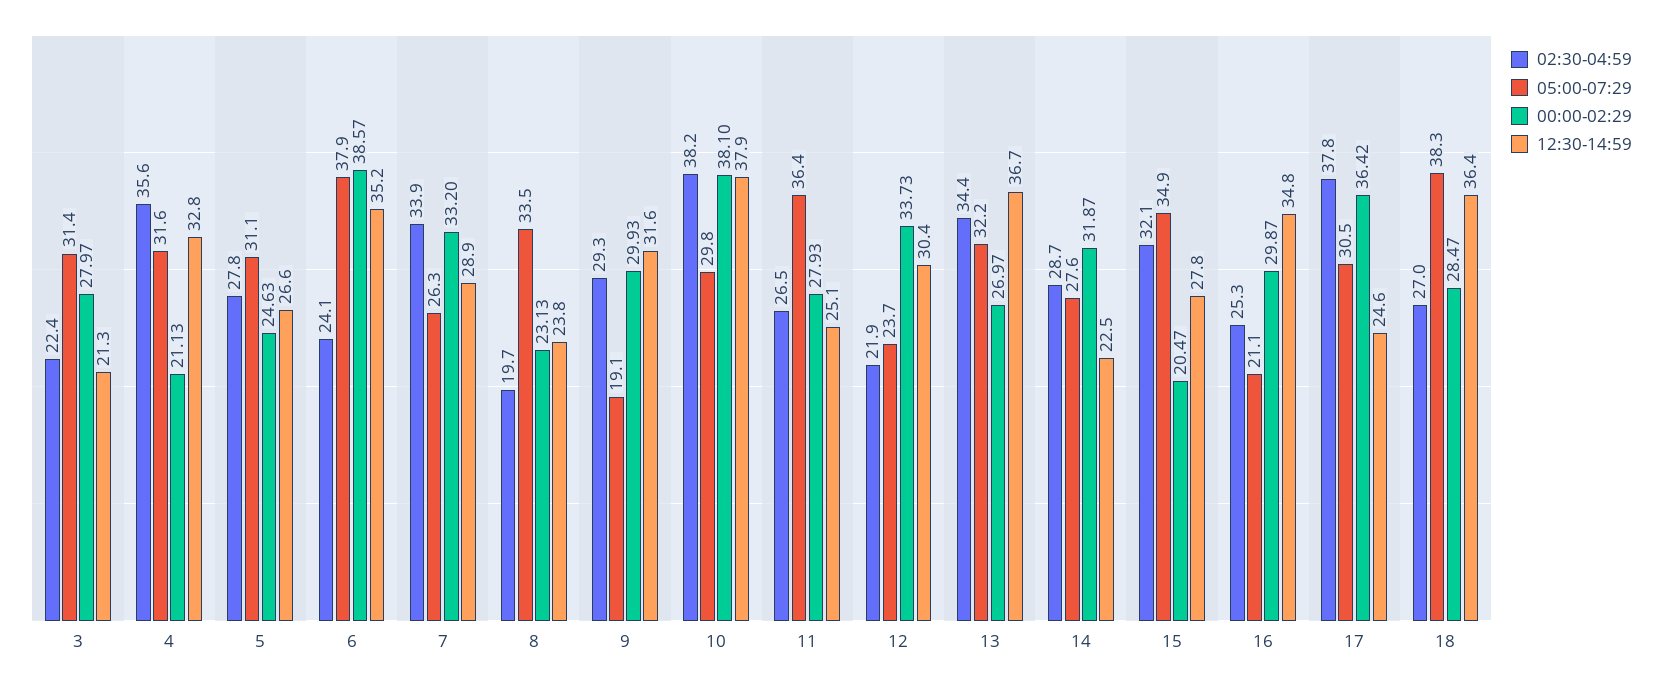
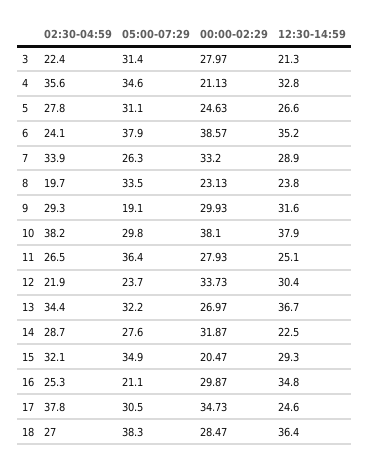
05:00-07:29, 4: 31.6 -> 34.6
12:30-14:59, 15: 27.8 -> 29.3
00:00-02:29, 17: 36.42 -> 34.73

